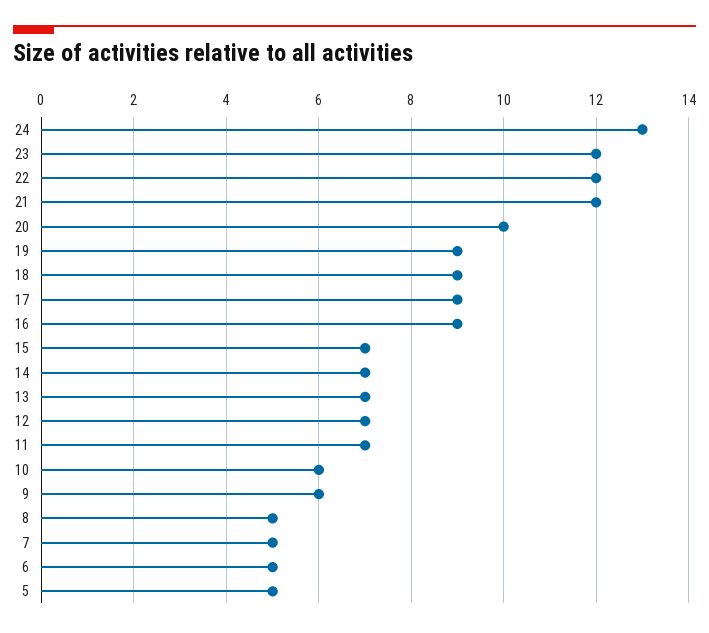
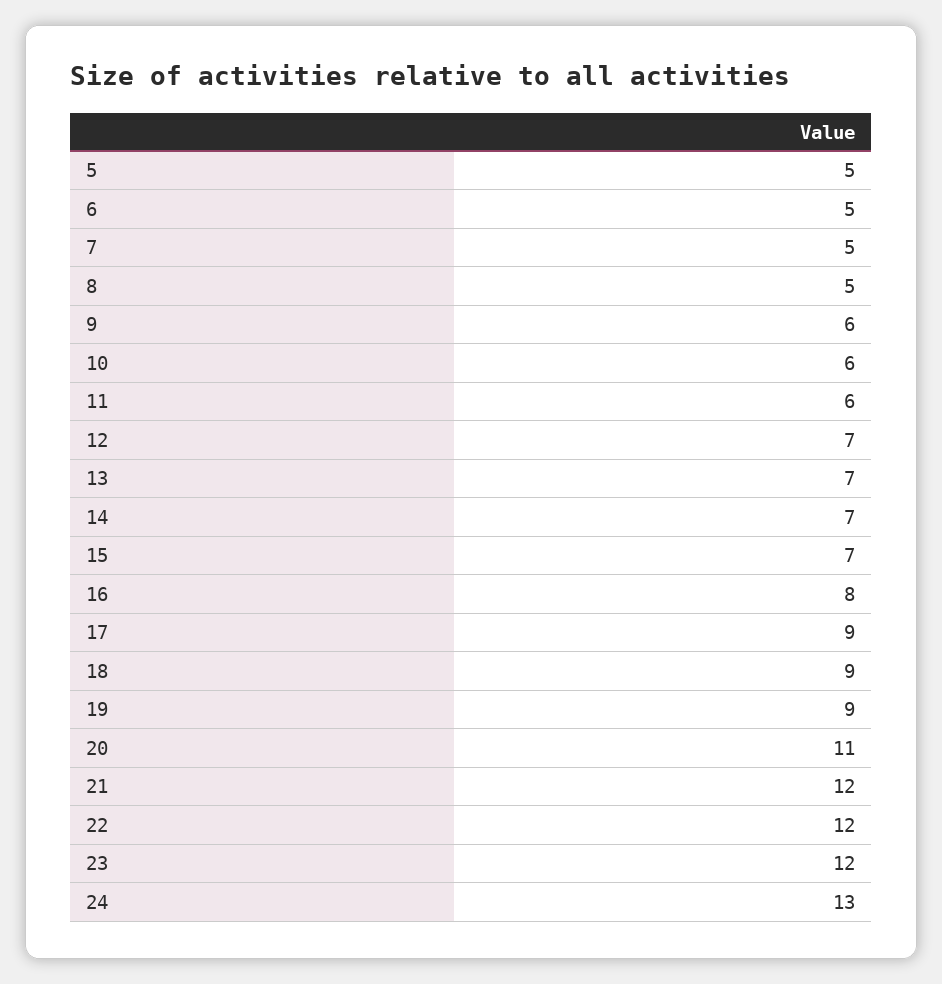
20: 10 -> 11
16: 9 -> 8
11: 7 -> 6

